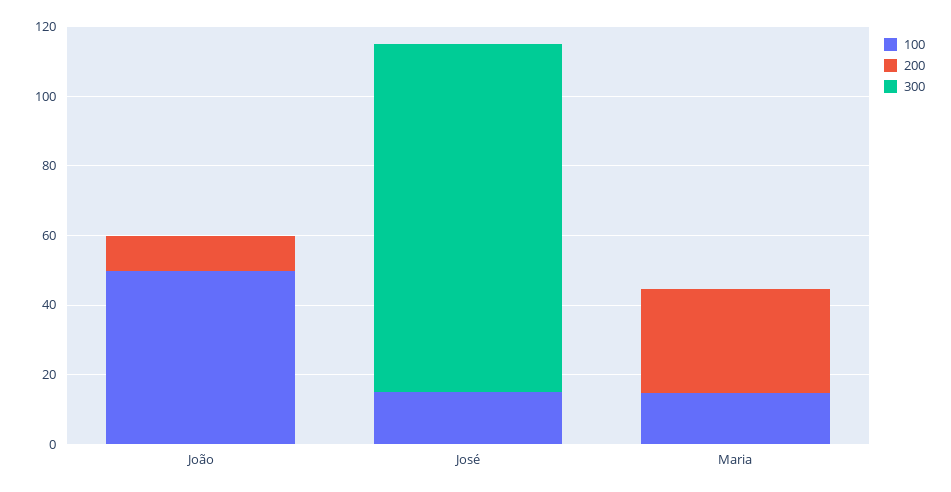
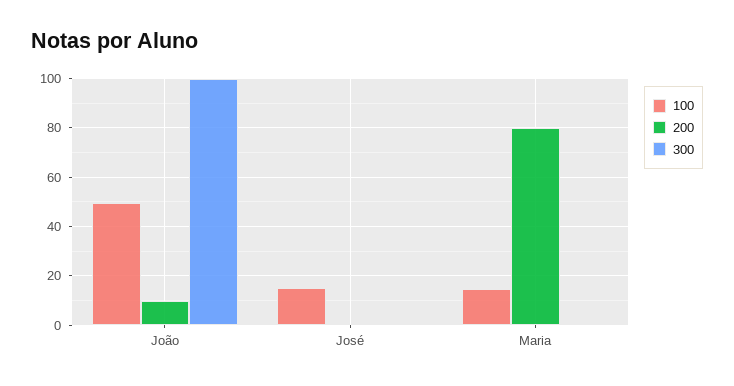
300, João: 0 -> 100
300, José: 100 -> 0
200, Maria: 30 -> 80

